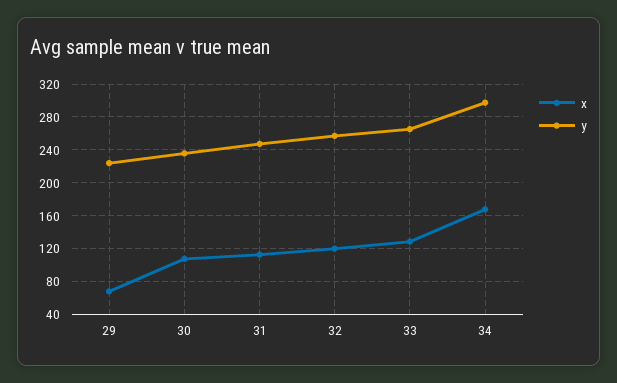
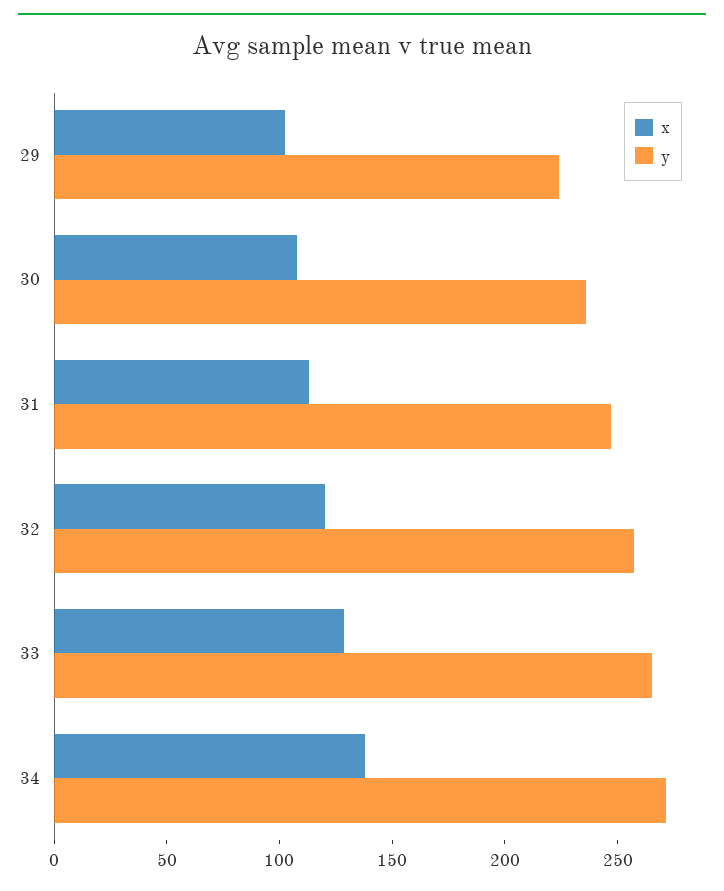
x, 29: 70 -> 100
x, 34: 170 -> 140
y, 34: 300 -> 270

